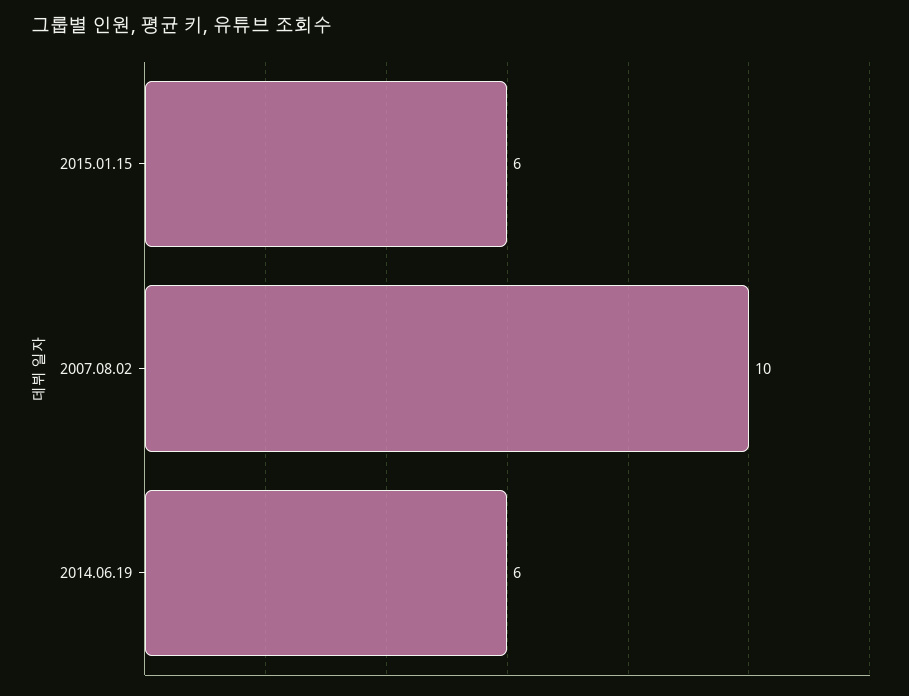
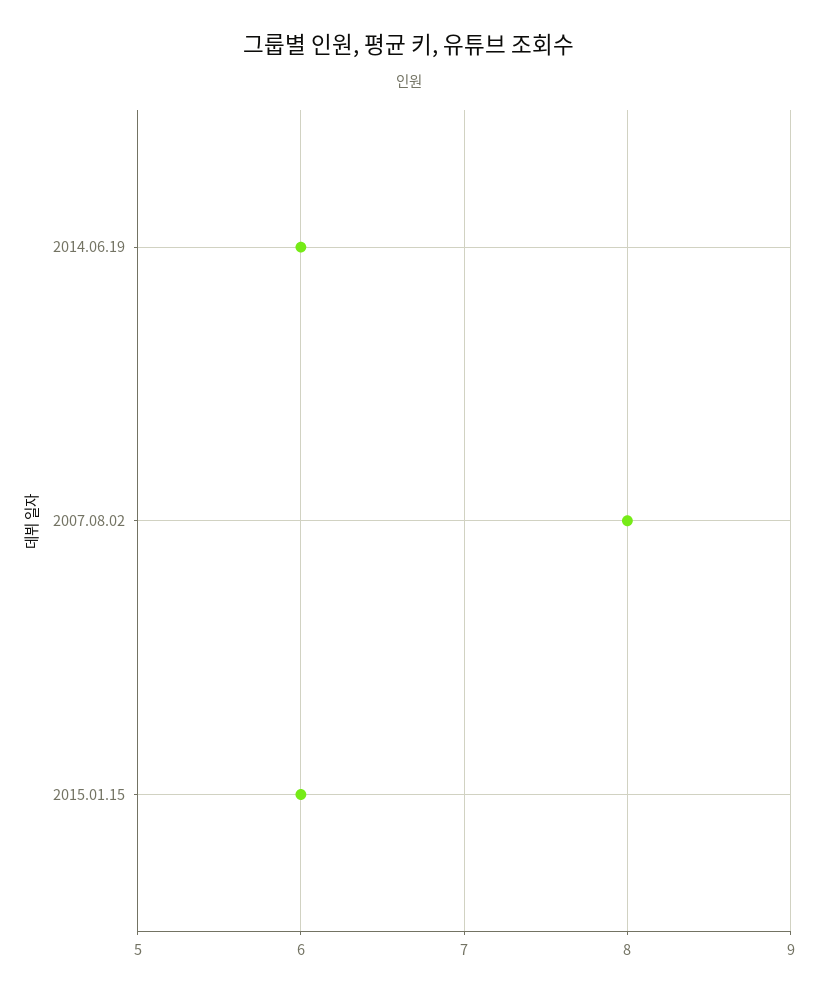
2007.08.02: 10 -> 8

